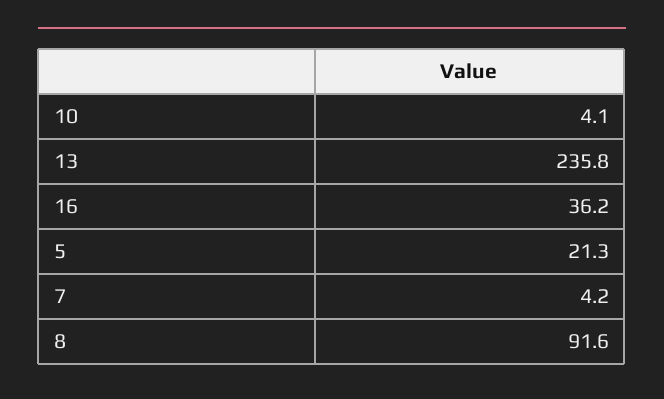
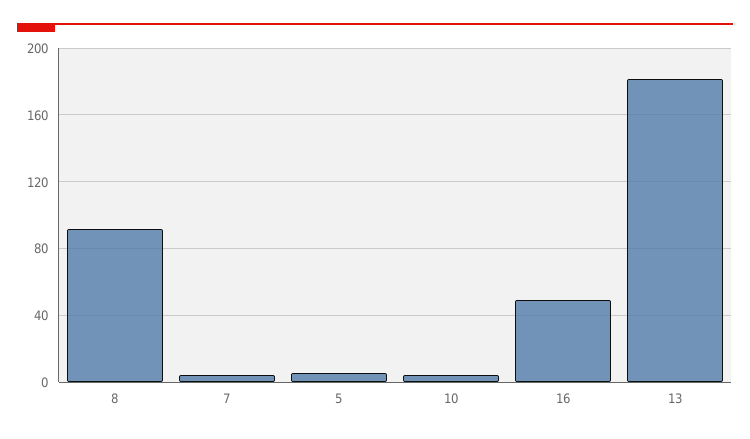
13: 235.8 -> 180
16: 36.2 -> 50
5: 21.3 -> 5

